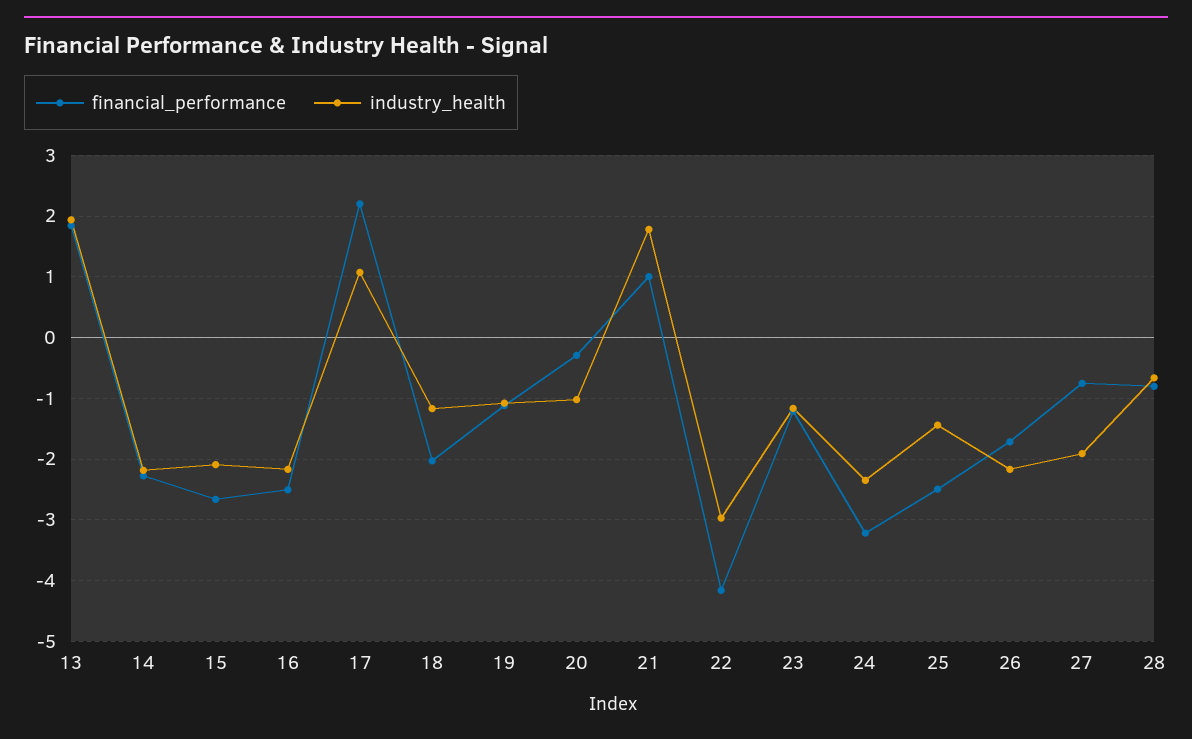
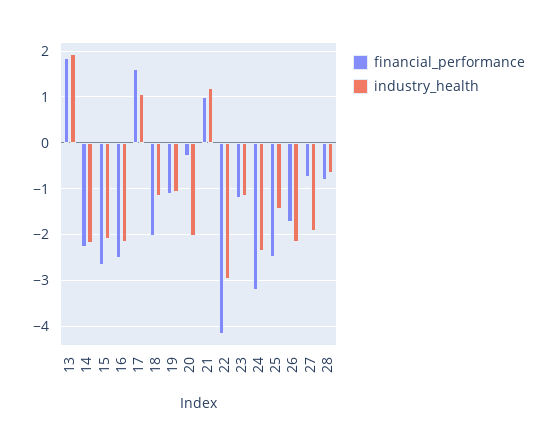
financial_performance, 17: 2.2 -> 1.6
industry_health, 20: -1 -> -2
industry_health, 21: 1.8 -> 1.2

